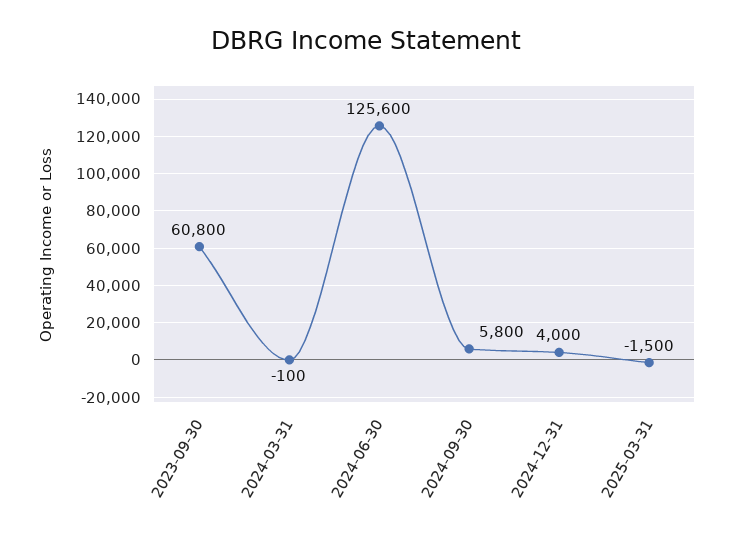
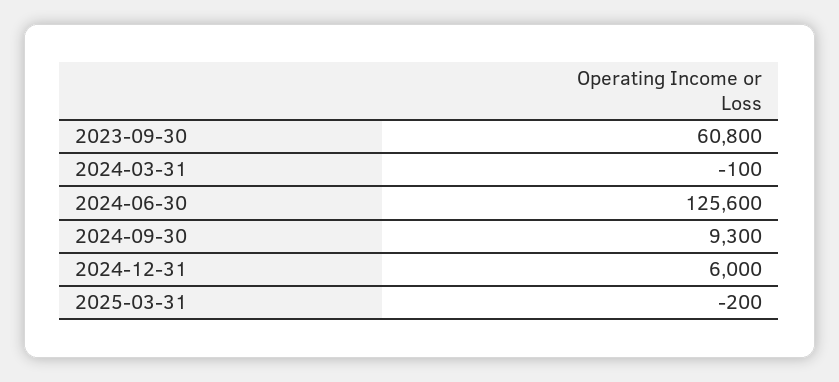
2024-09-30: 5800 -> 9300
2024-12-31: 4000 -> 6000
2025-03-31: -1500 -> -200

